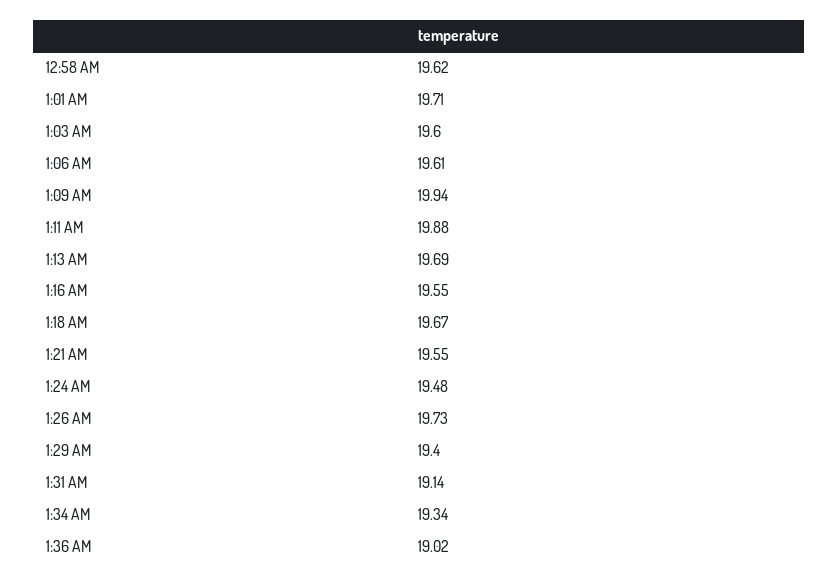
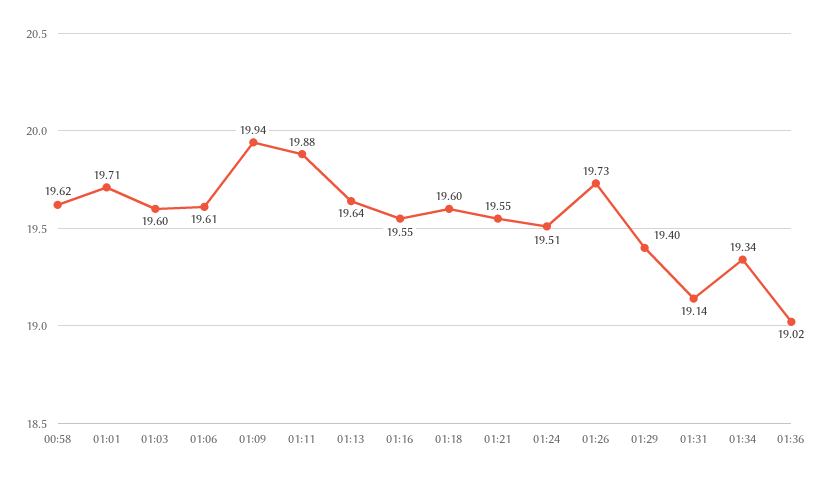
1:13 AM: 19.69 -> 19.64
1:18 AM: 19.67 -> 19.6
1:24 AM: 19.48 -> 19.51

